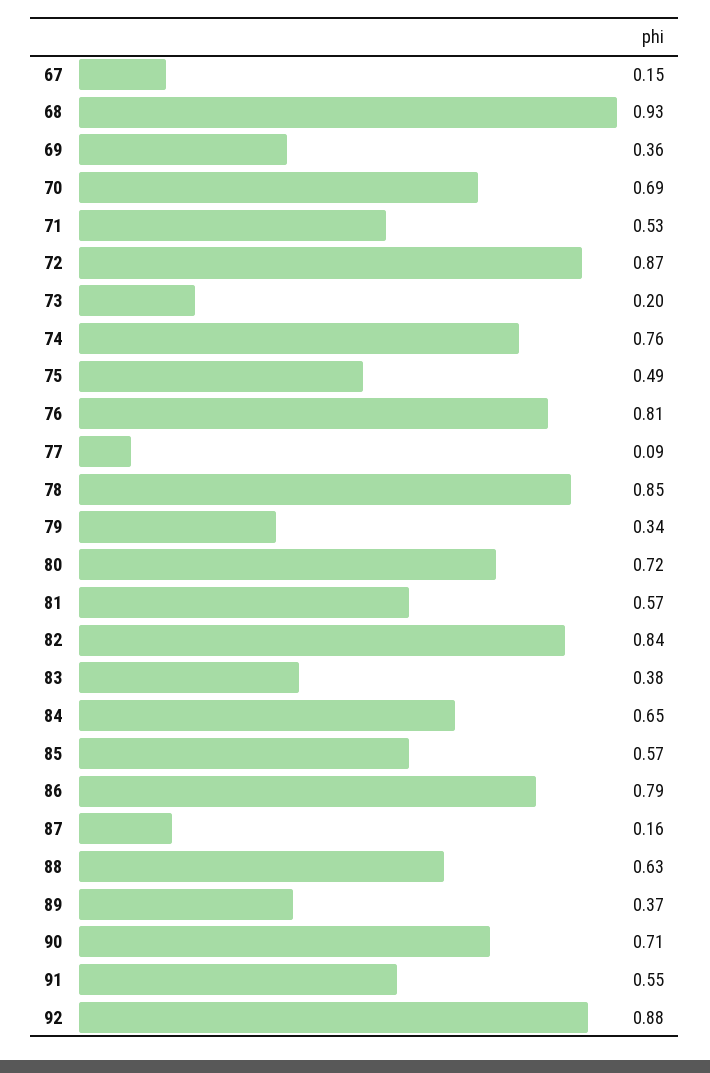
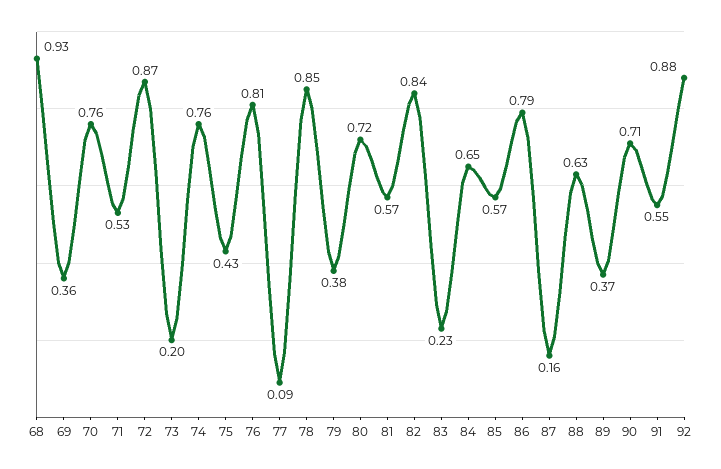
67: 0.15 -> none
70: 0.69 -> 0.76
75: 0.49 -> 0.43
79: 0.34 -> 0.38
83: 0.38 -> 0.23

